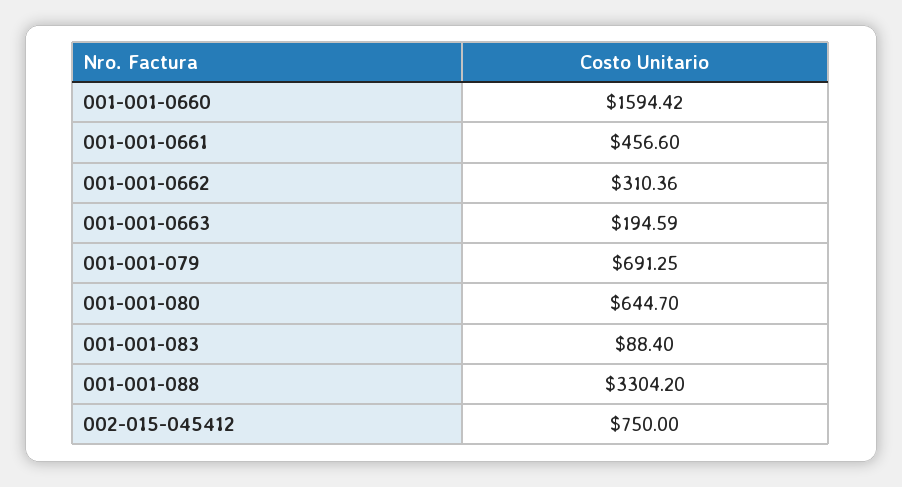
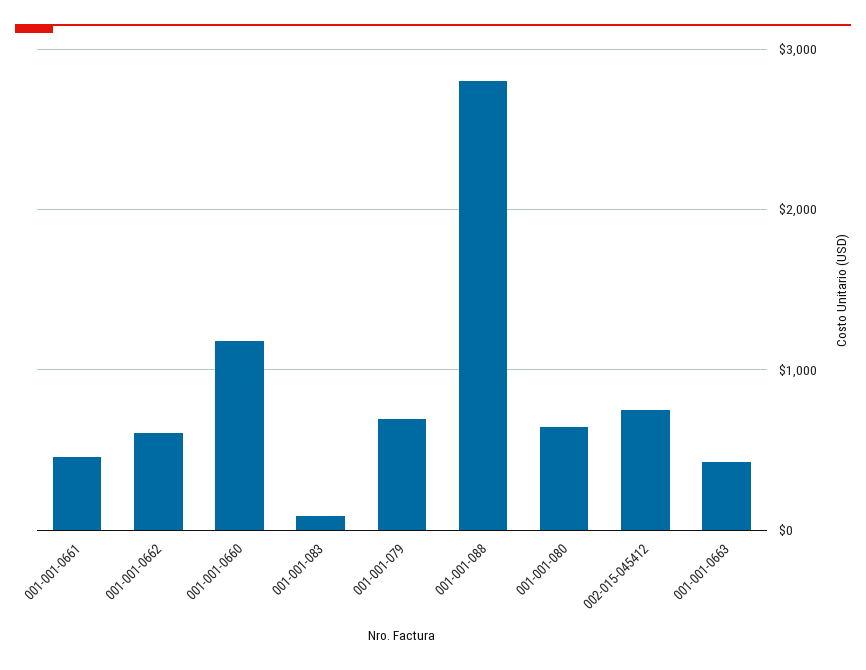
001-001-0660: 1594.42 -> 1200
001-001-0662: 310.36 -> 600
001-001-0663: 194.59 -> 400
001-001-088: 3304.2 -> 2800

